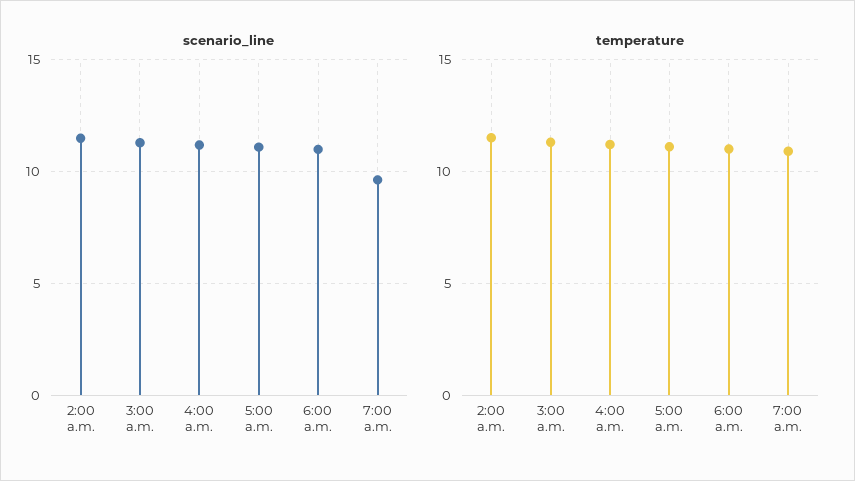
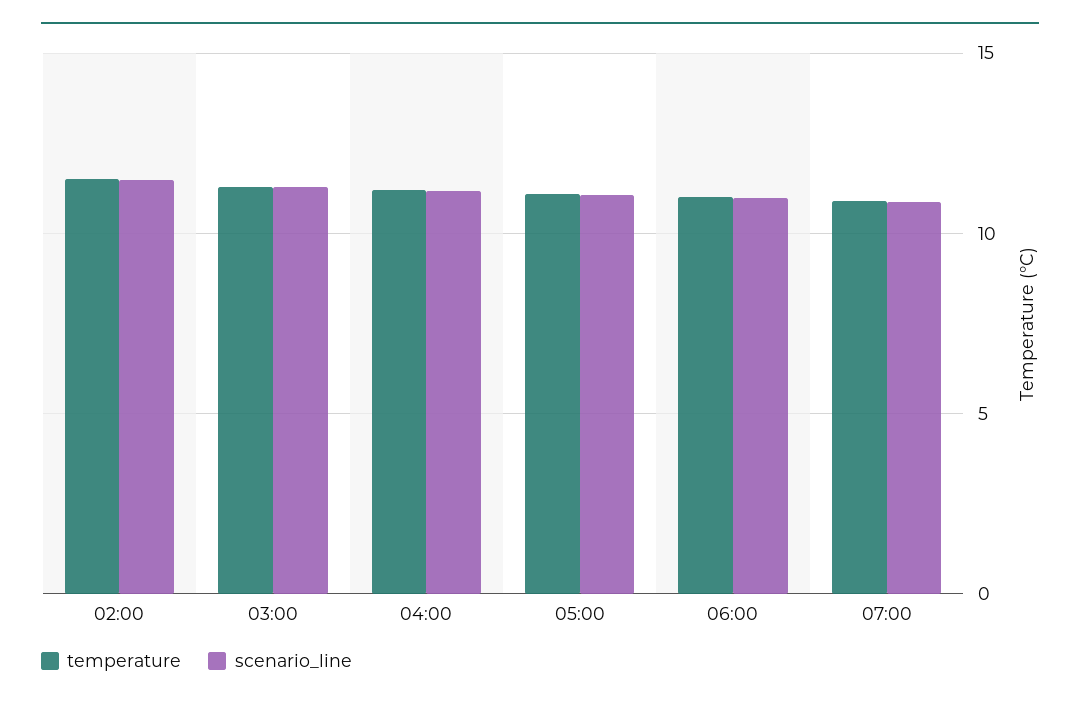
scenario_line, 7:00 a.m.: 9.5 -> 11

